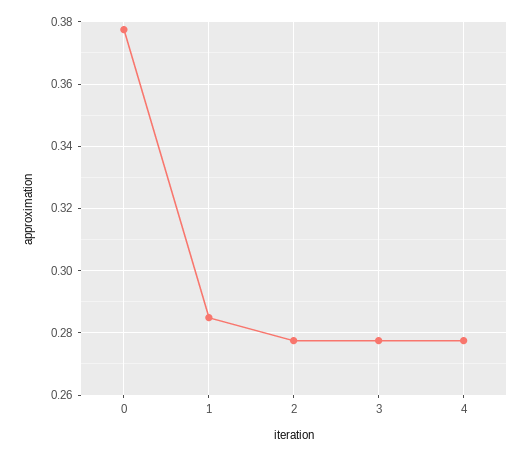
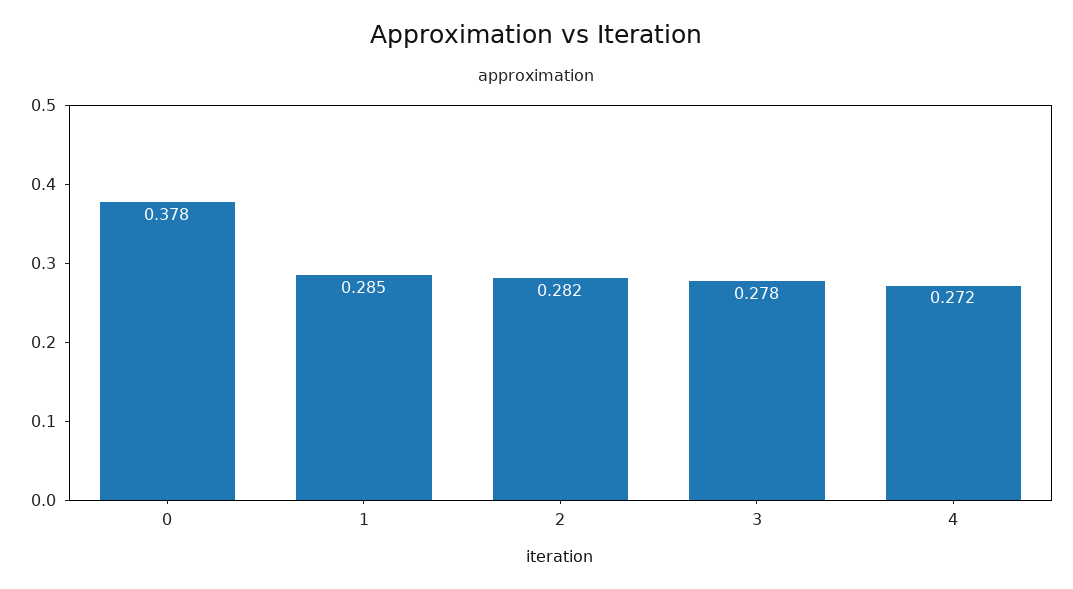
2: 0.278 -> 0.282
4: 0.278 -> 0.272

